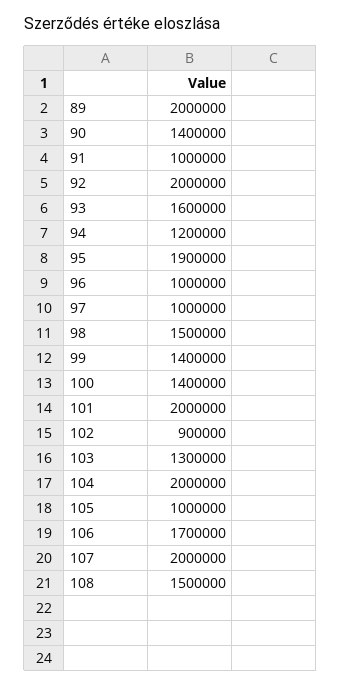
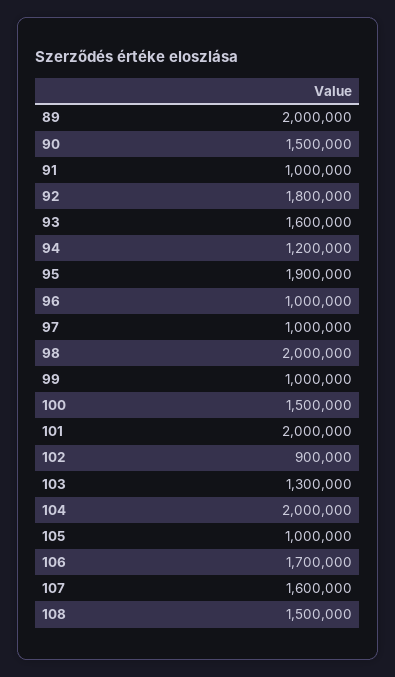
90: 1400000 -> 1500000
92: 2000000 -> 1800000
98: 1500000 -> 2000000
99: 1400000 -> 1000000
100: 1400000 -> 1500000
107: 2000000 -> 1600000

